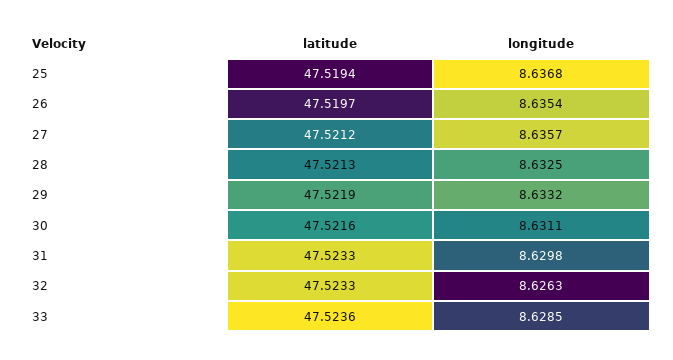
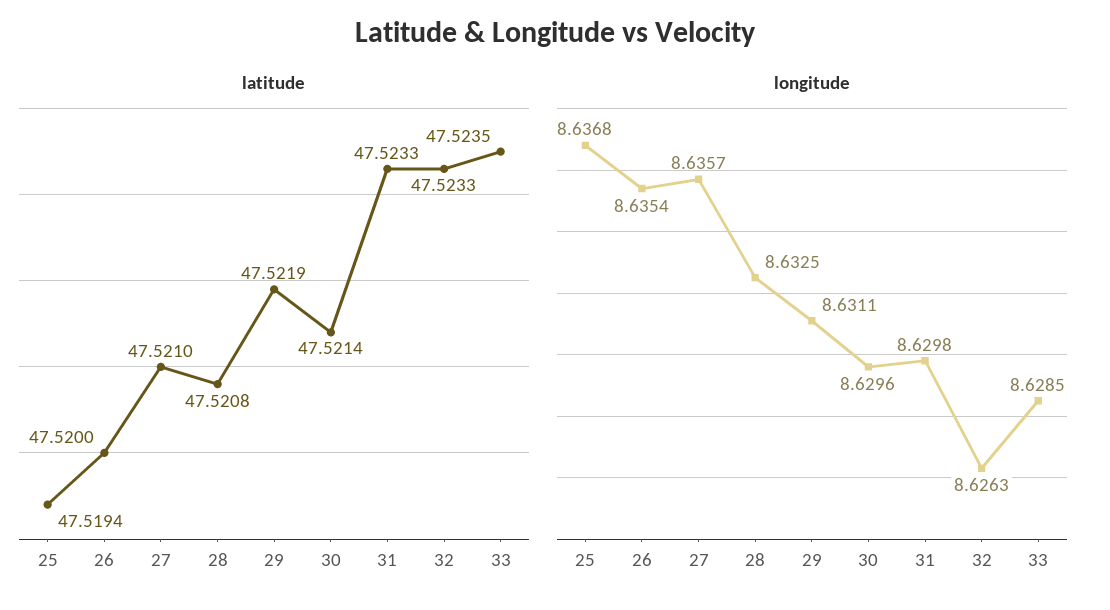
latitude, 26: 47.5197 -> 47.52
latitude, 27: 47.5212 -> 47.521
latitude, 28: 47.5213 -> 47.5208
longitude, 29: 8.6332 -> 8.6311
latitude, 30: 47.5216 -> 47.5214
longitude, 30: 8.6311 -> 8.6296
latitude, 33: 47.5236 -> 47.5235

